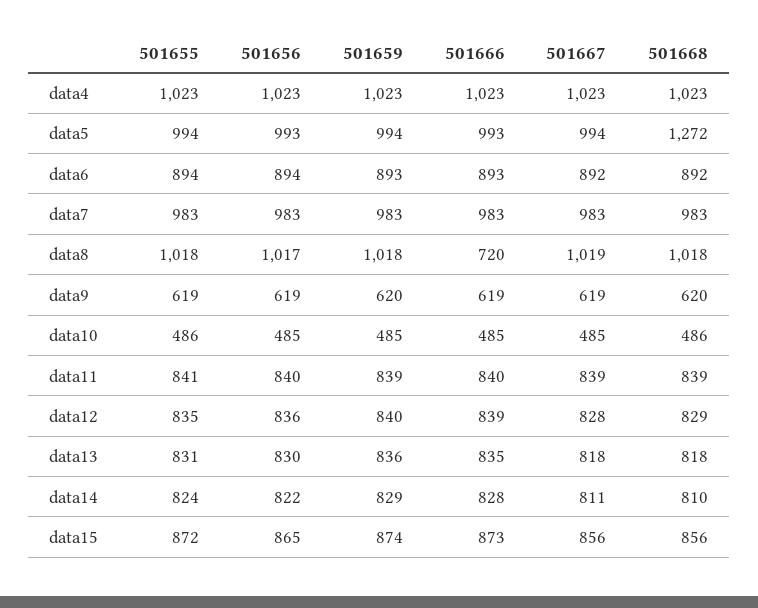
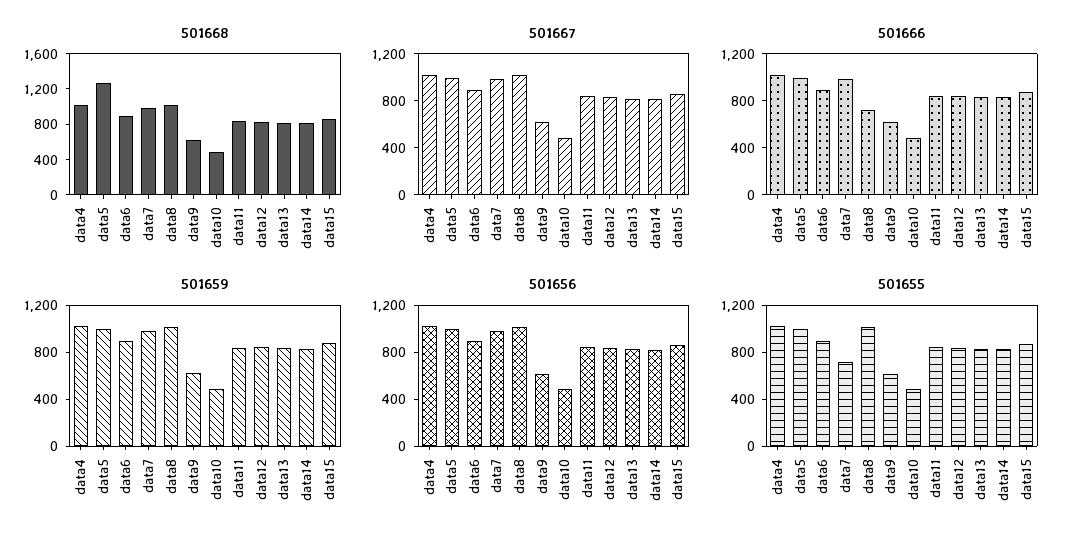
501655, data7: 983 -> 700

